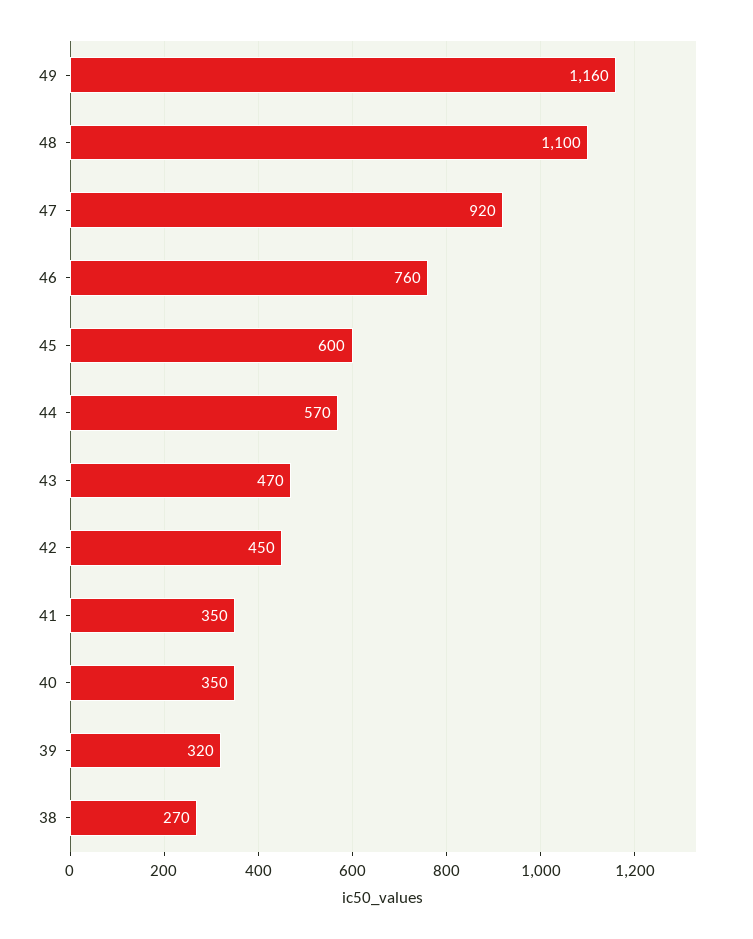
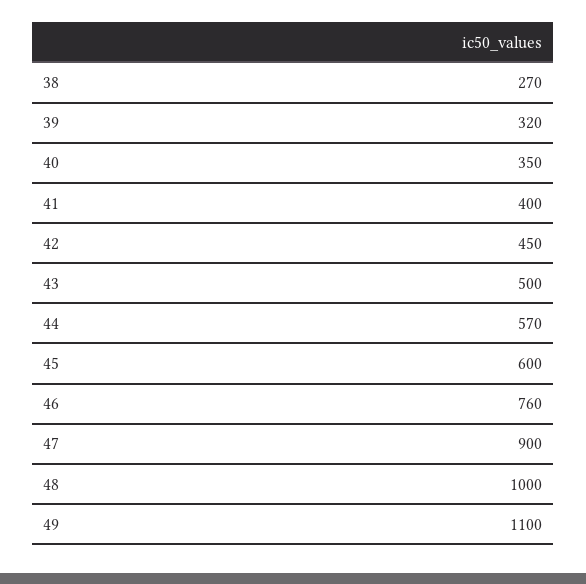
49: 1160 -> 1100
48: 1100 -> 1000
47: 920 -> 900
43: 470 -> 500
41: 350 -> 400

